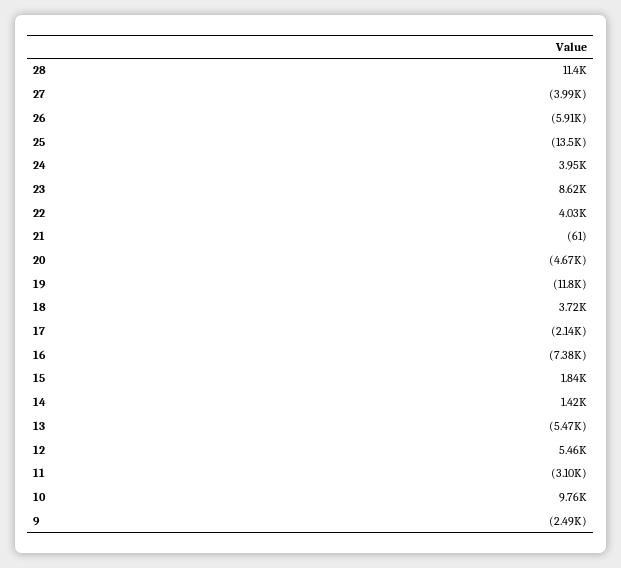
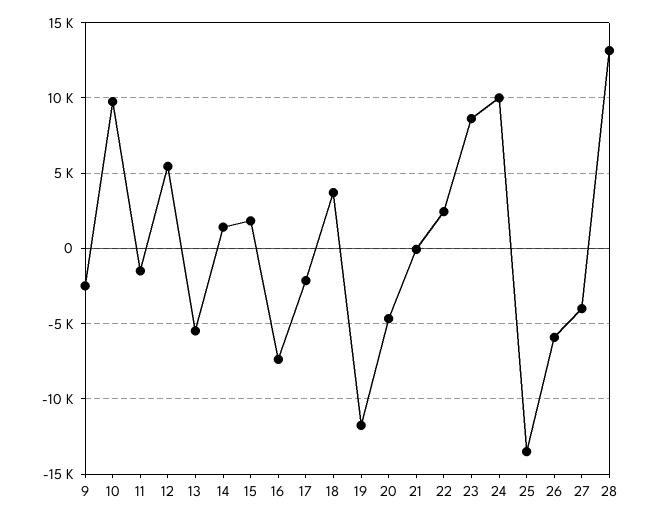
28: 11400 -> 13000
24: 3950 -> 10000
22: 4030 -> 2500
11: -3100 -> -1500

